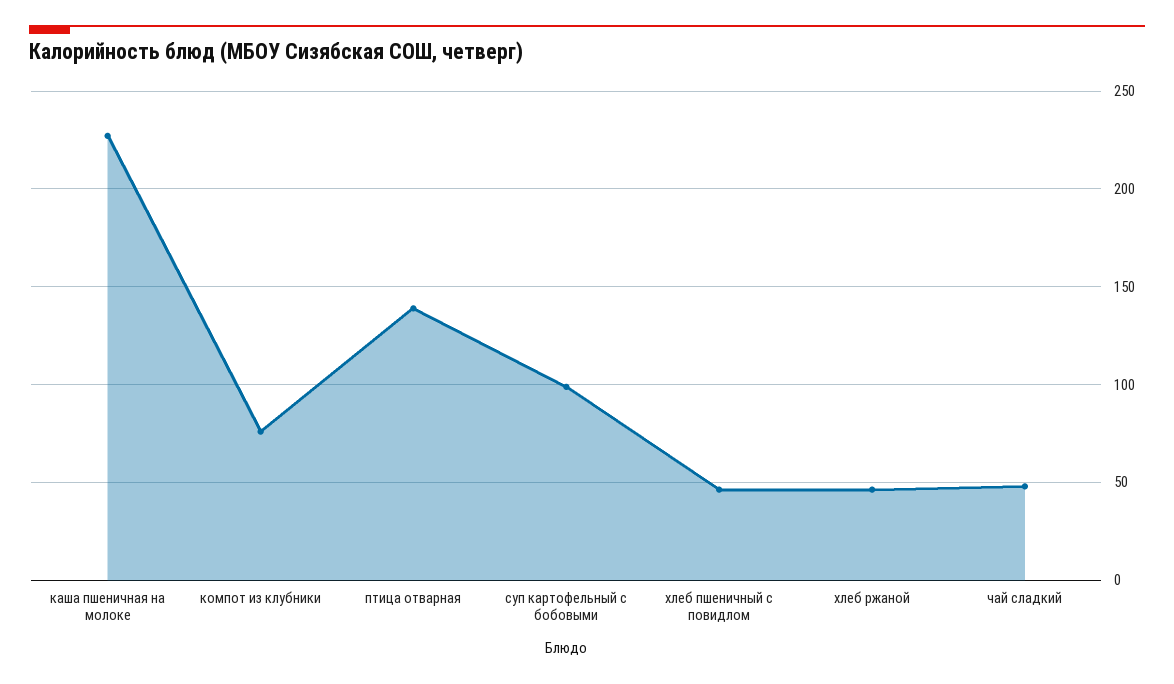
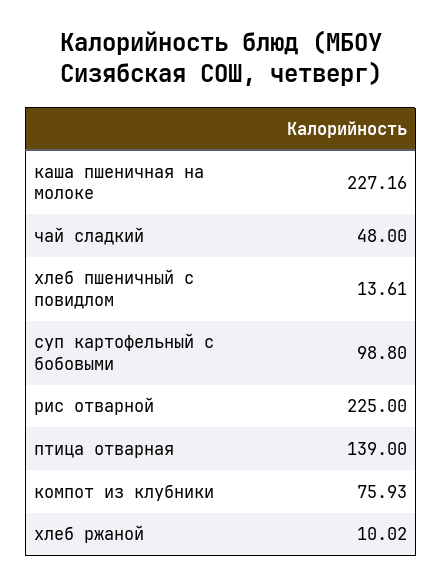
хлеб пшеничный с повидлом: 45 -> 13.61
хлеб ржаной: 45 -> 10.02
рис отварной: none -> 225

